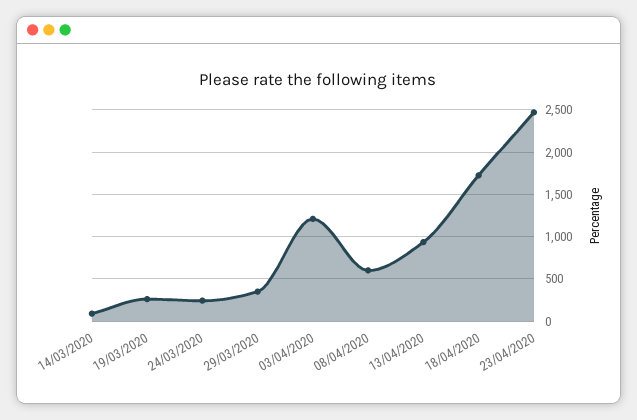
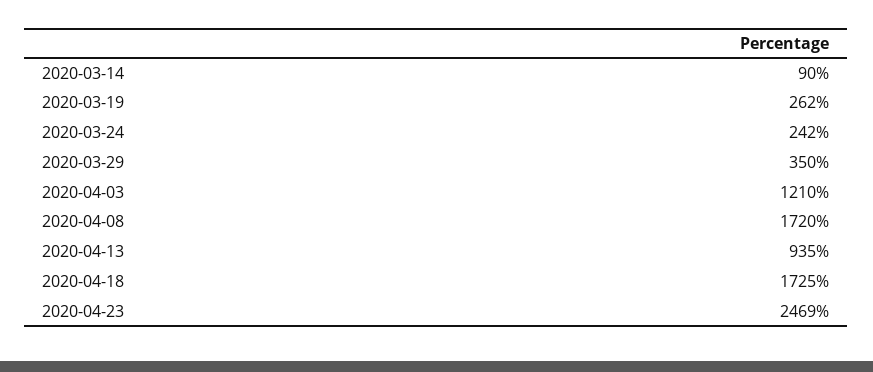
08/04/2020: 600 -> 1720

